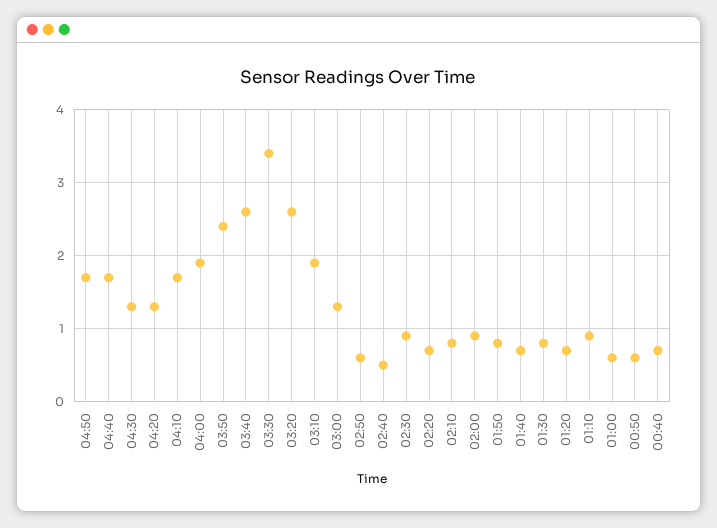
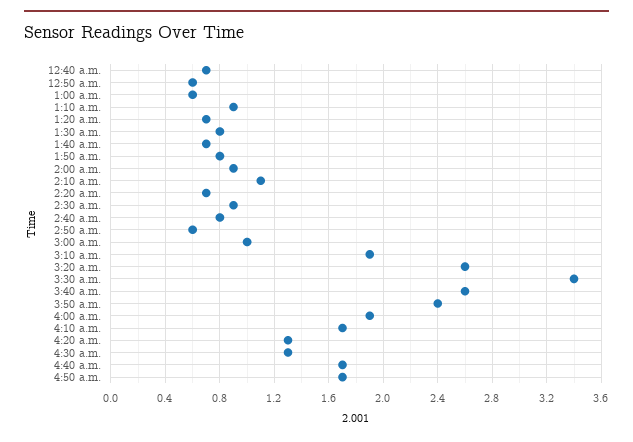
03:00: 1.3 -> 1
02:40: 0.5 -> 0.8
02:10: 0.8 -> 1.1

